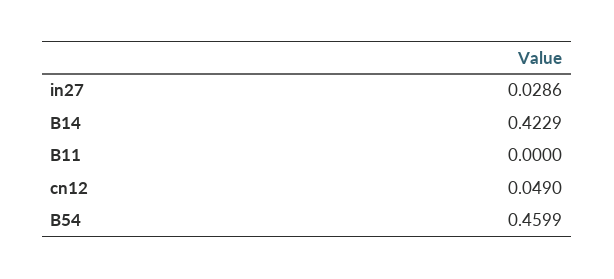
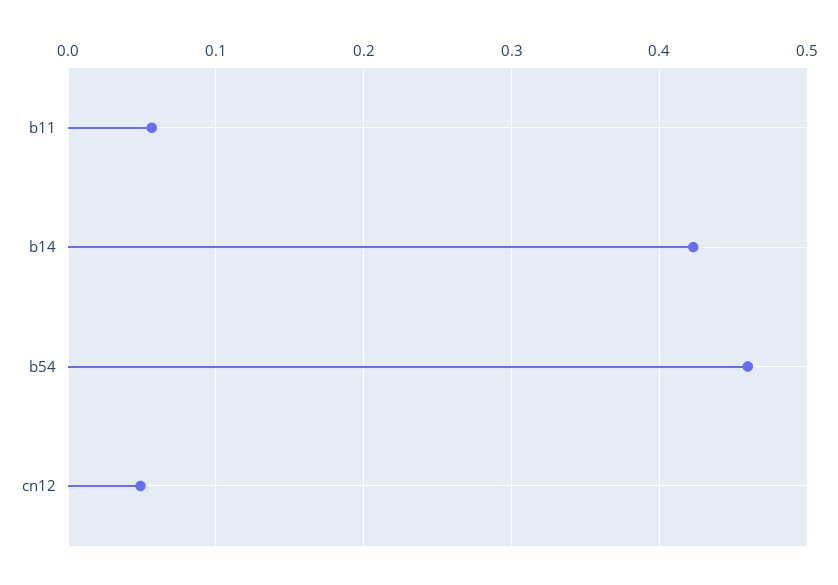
in27: 0.0286 -> none
B11: 0 -> 0.06

